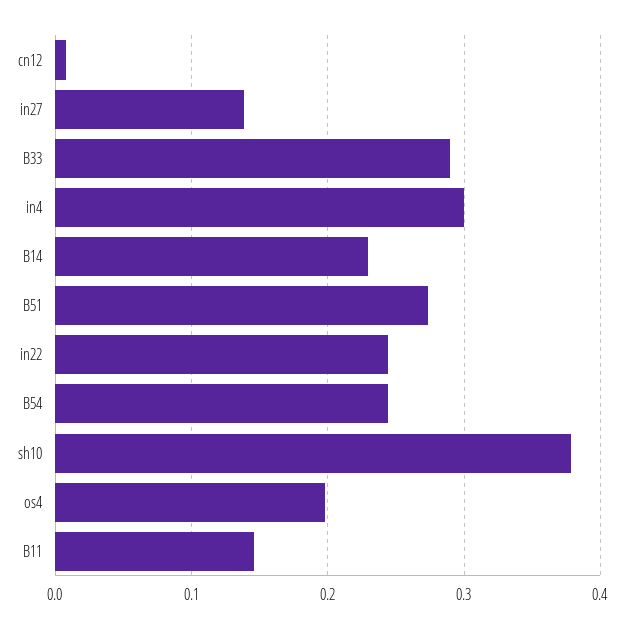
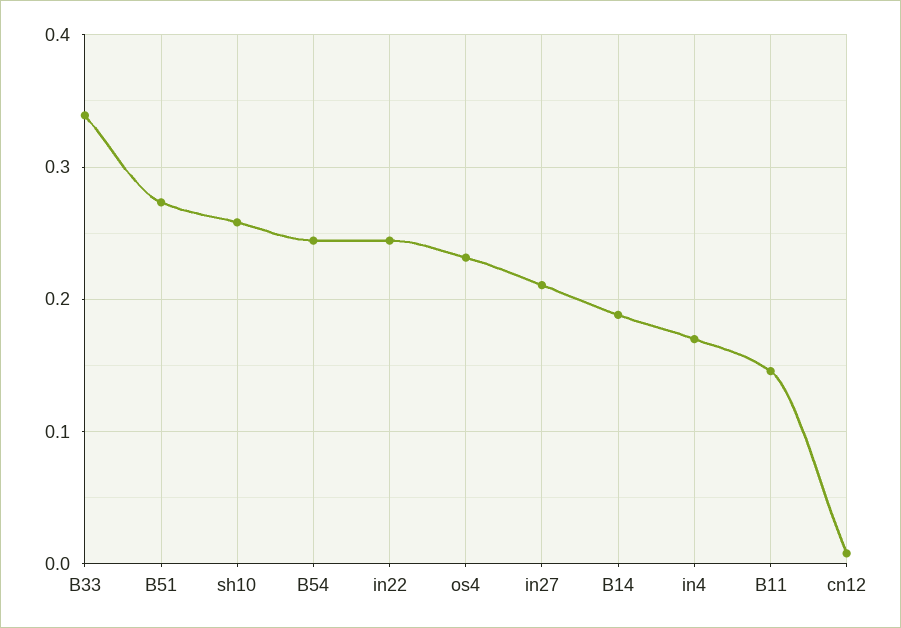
in27: 0.14 -> 0.21
B33: 0.29 -> 0.34
in4: 0.3 -> 0.17
B14: 0.23 -> 0.19
sh10: 0.38 -> 0.26
os4: 0.2 -> 0.23

